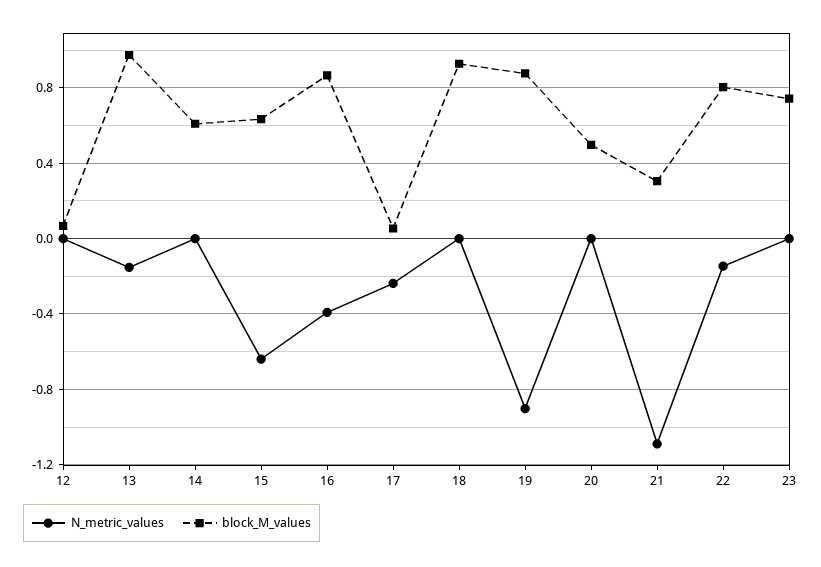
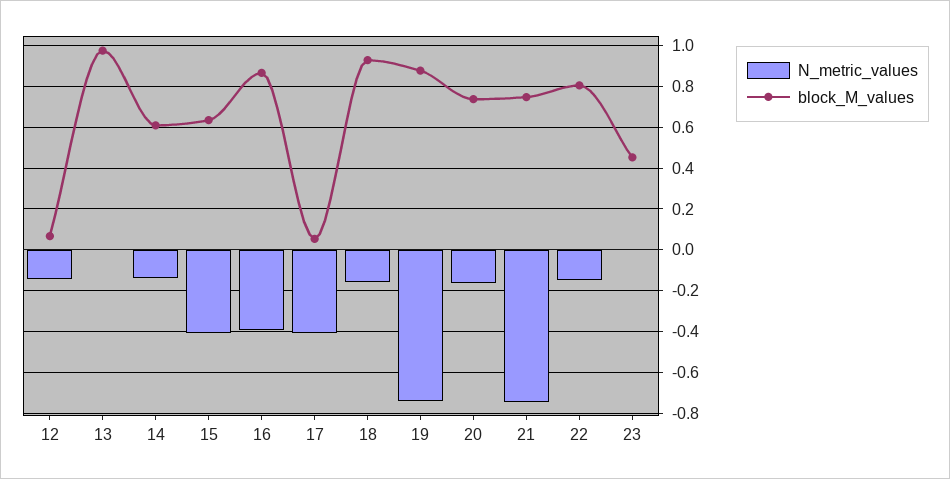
N_metric_values, 12: 0 -> -0.15
N_metric_values, 13: -0.15 -> 0
N_metric_values, 14: 0 -> -0.15
N_metric_values, 15: -0.65 -> -0.4
N_metric_values, 17: -0.25 -> -0.4
N_metric_values, 18: 0 -> -0.15
N_metric_values, 19: -0.9 -> -0.75
N_metric_values, 20: 0 -> -0.15
block_M_values, 20: 0.5 -> 0.75
N_metric_values, 21: -1.1 -> -0.75
block_M_values, 21: 0.3 -> 0.75
block_M_values, 23: 0.75 -> 0.45

